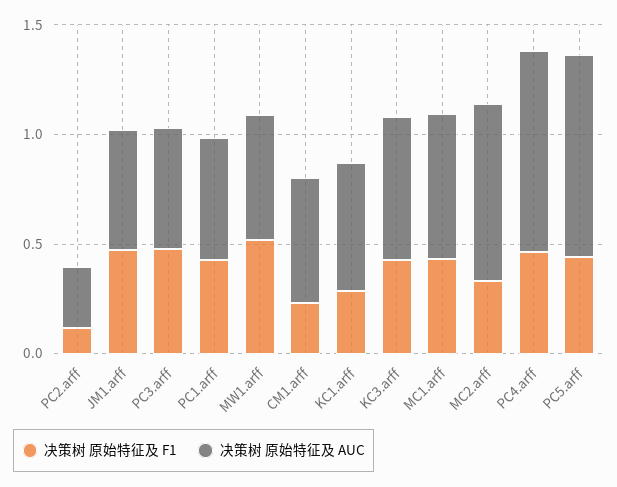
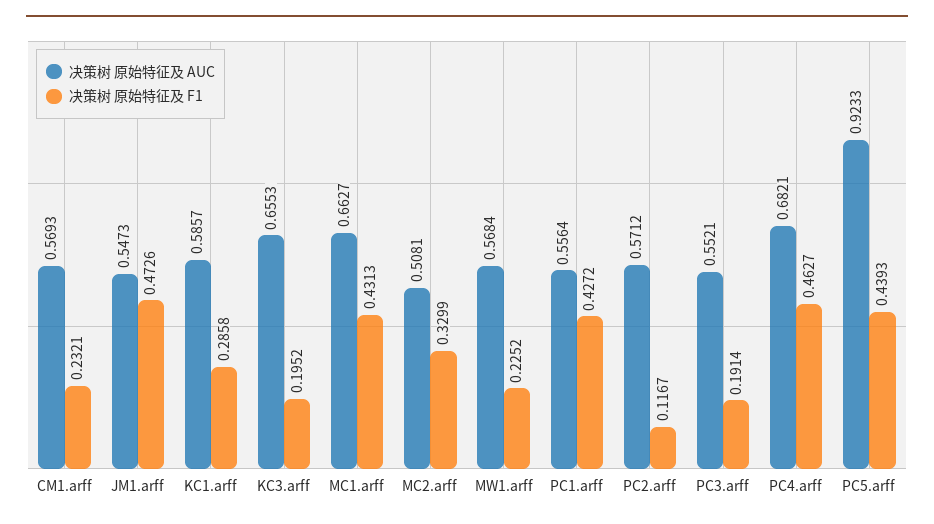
决策树 原始特征及 AUC, PC2.arff: 0.3 -> 0.5712
决策树 原始特征及 F1, PC3.arff: 0.5 -> 0.1914
决策树 原始特征及 F1, MW1.arff: 0.5 -> 0.2252
决策树 原始特征及 F1, KC3.arff: 0.4 -> 0.1952
决策树 原始特征及 AUC, MC2.arff: 0.8 -> 0.5081
决策树 原始特征及 AUC, PC4.arff: 0.9 -> 0.6821

